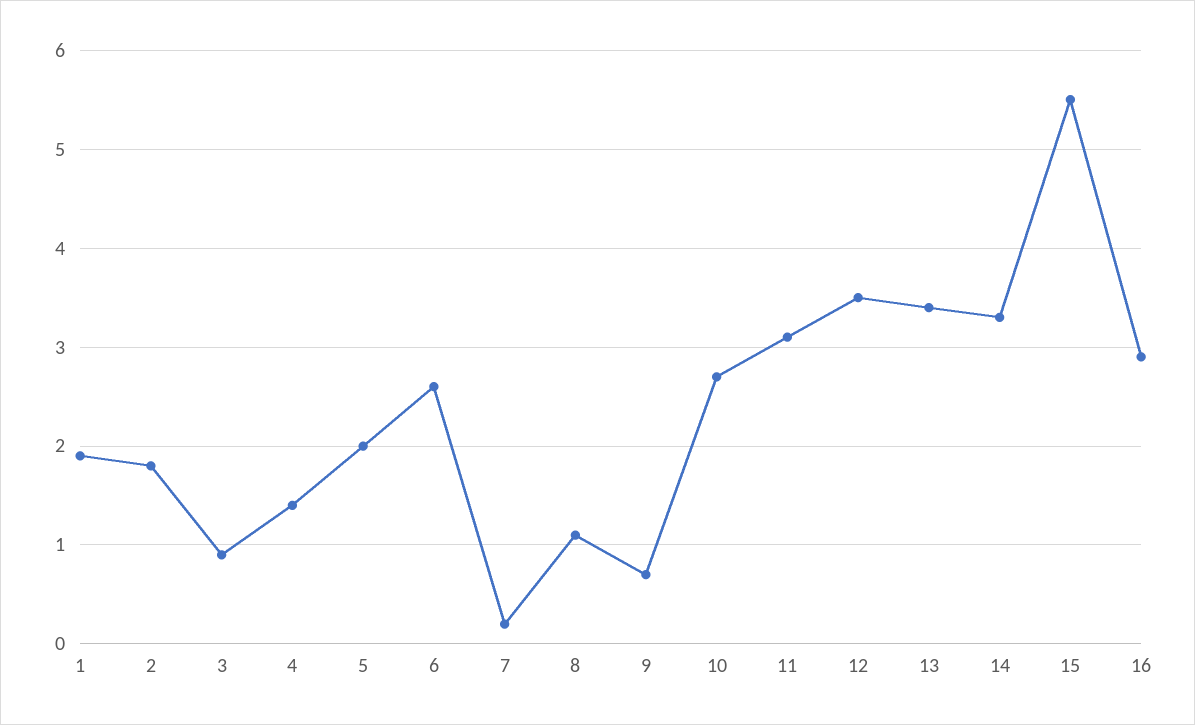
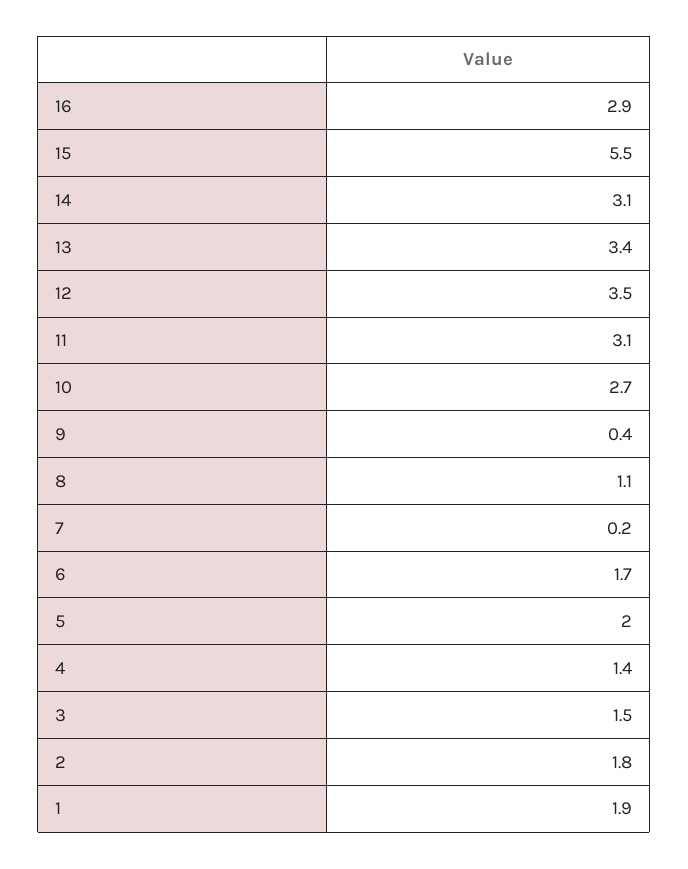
3: 0.9 -> 1.5
6: 2.6 -> 1.7
9: 0.7 -> 0.4
14: 3.3 -> 3.1

